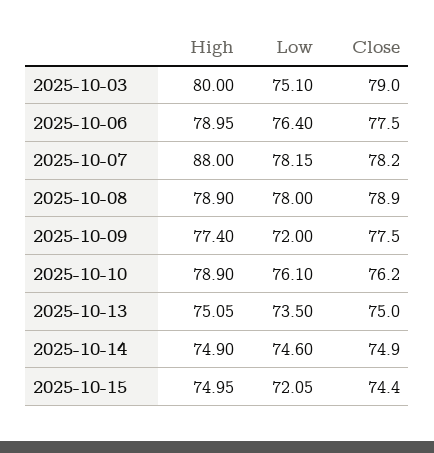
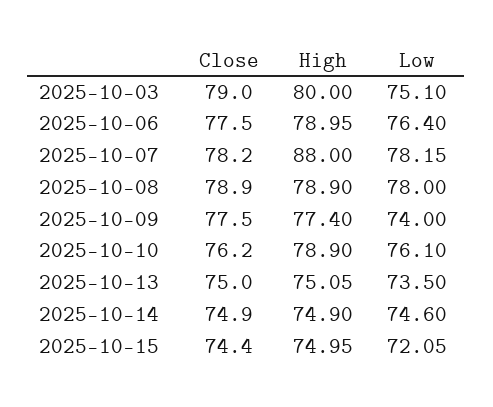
Low, 2025-10-09: 72 -> 74

